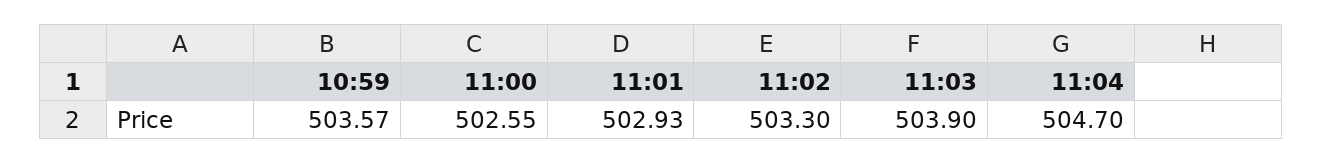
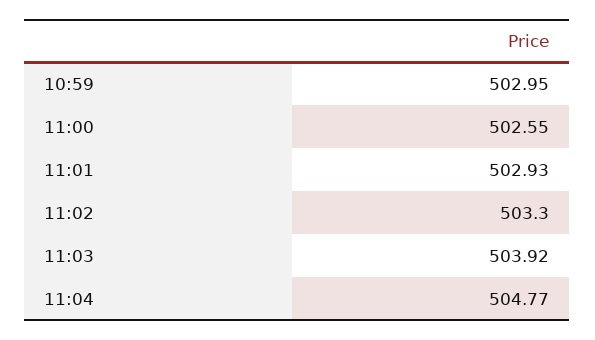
10:59: 503.57 -> 502.95
11:03: 503.9 -> 503.92
11:04: 504.7 -> 504.77

